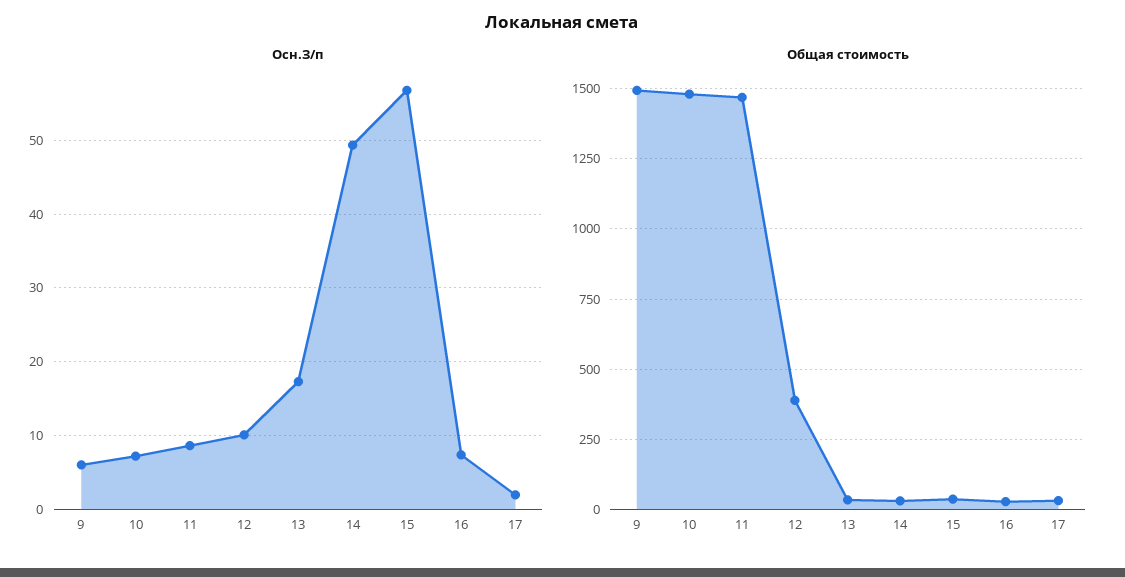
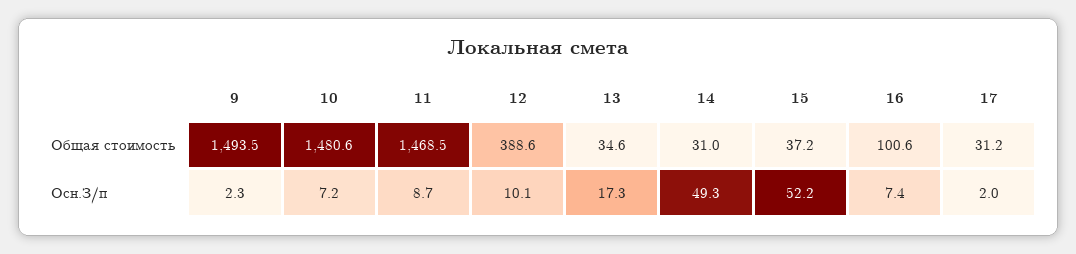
Осн.З/п, 9: 6 -> 2.3
Осн.З/п, 15: 57 -> 52.2
Общая стоимость, 16: 25 -> 100.6

